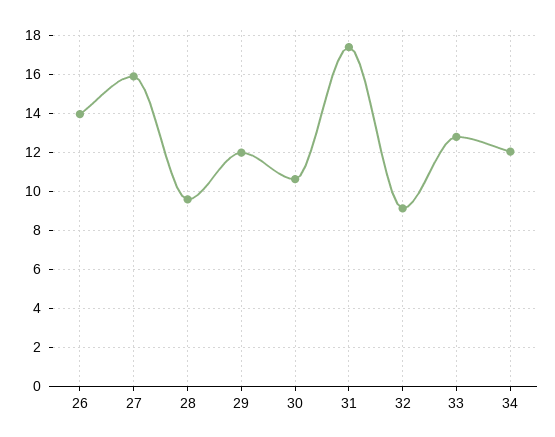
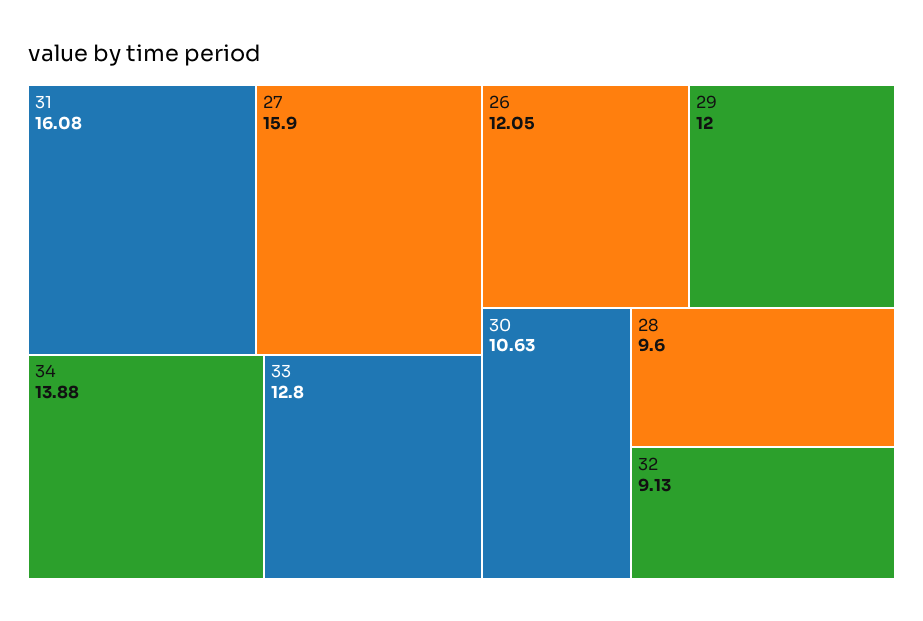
26: 14 -> 12.05
31: 17.5 -> 16.08
34: 12 -> 13.88

